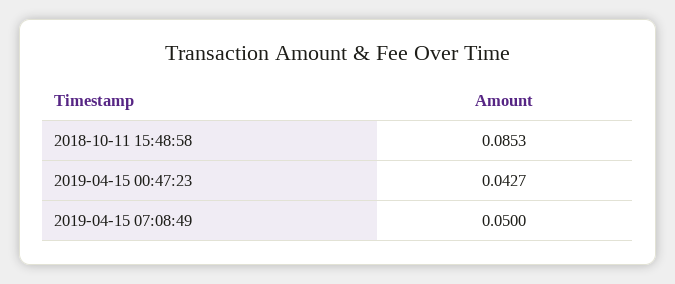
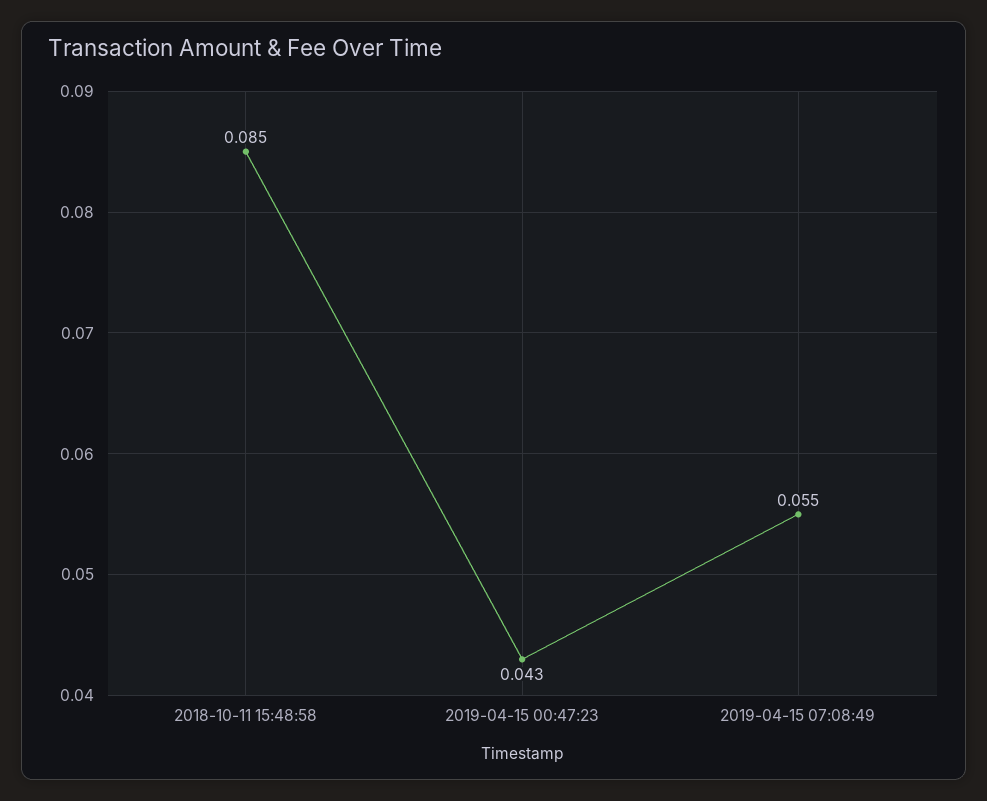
2019-04-15 07:08:49: 0.05 -> 0.055

